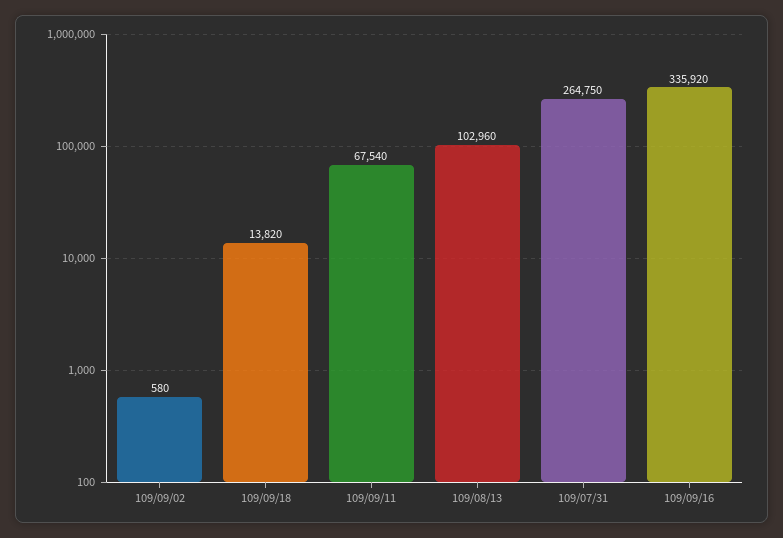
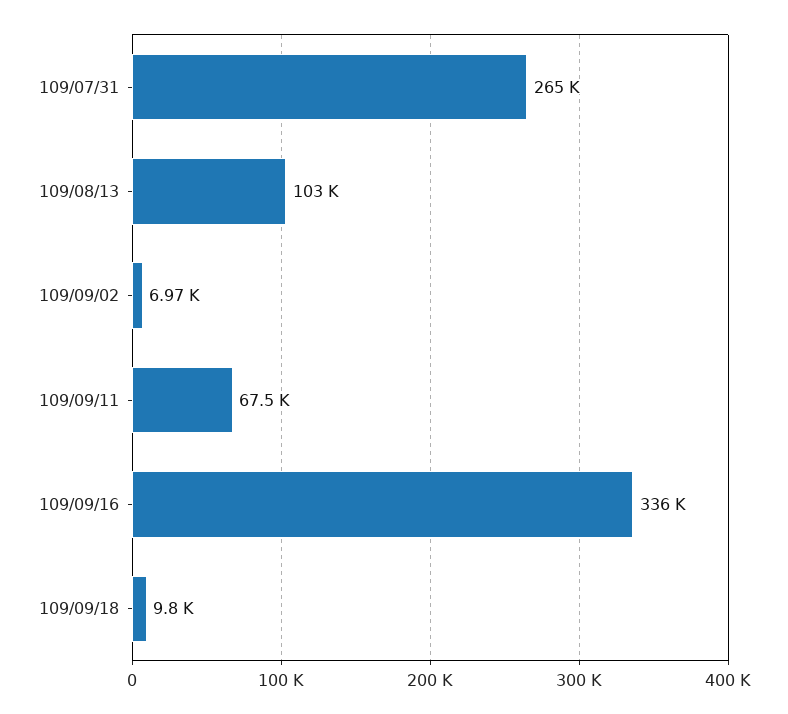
109/09/02: 580 -> 6970
109/09/18: 13820 -> 9800

